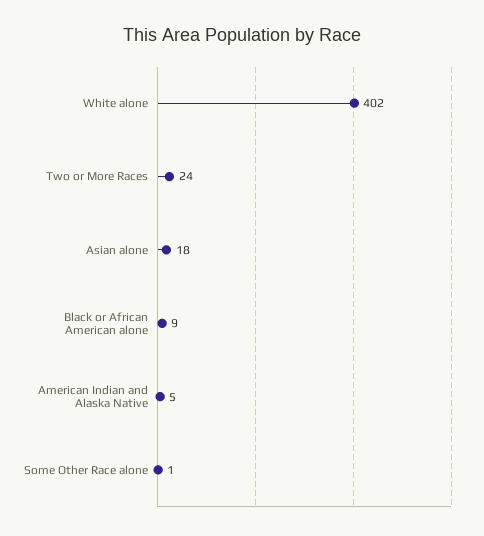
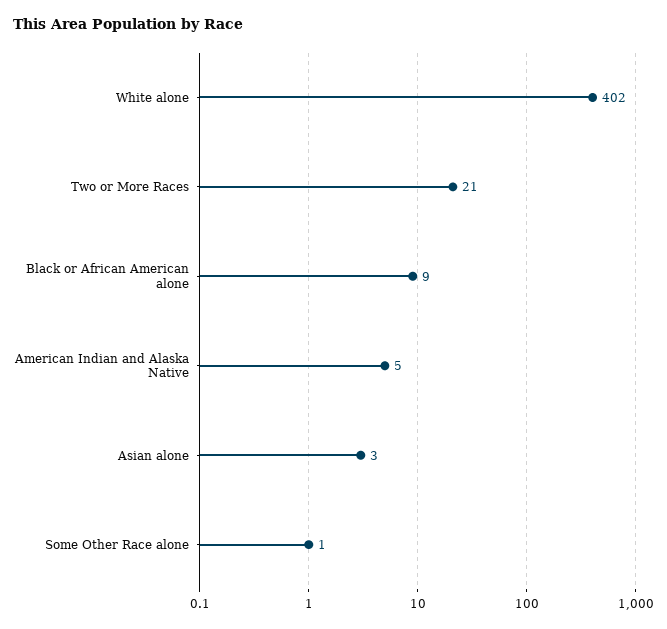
Two or More Races: 24 -> 21
Asian alone: 18 -> 3

